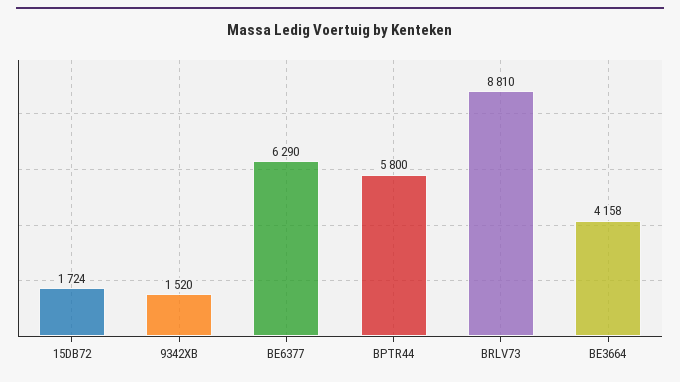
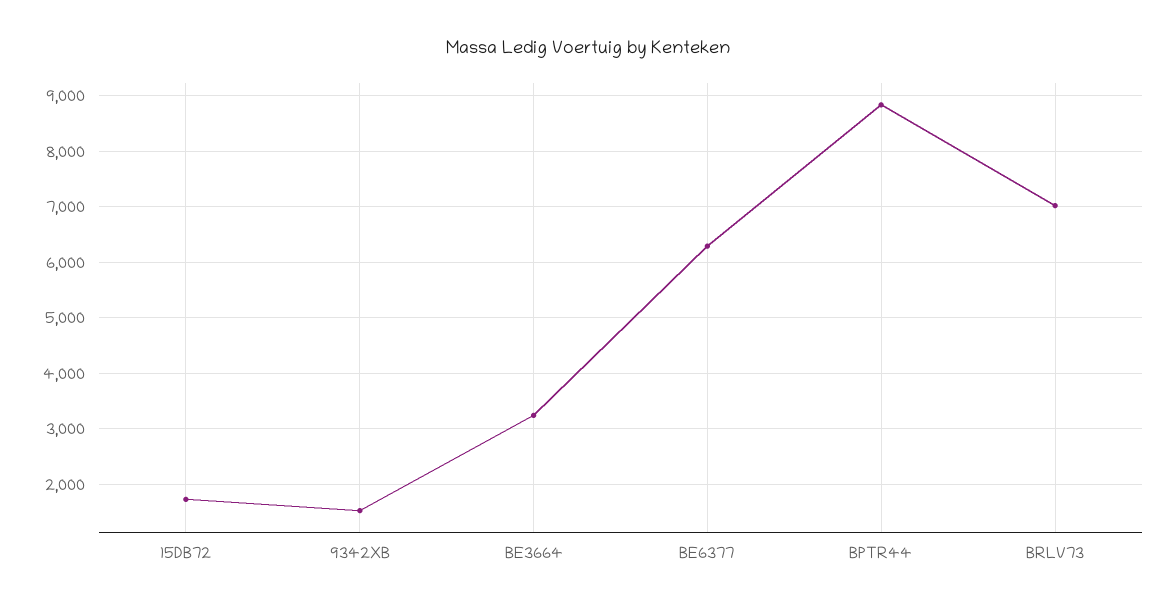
BPTR44: 5800 -> 8800
BRLV73: 8810 -> 7000
BE3664: 4158 -> 3200

